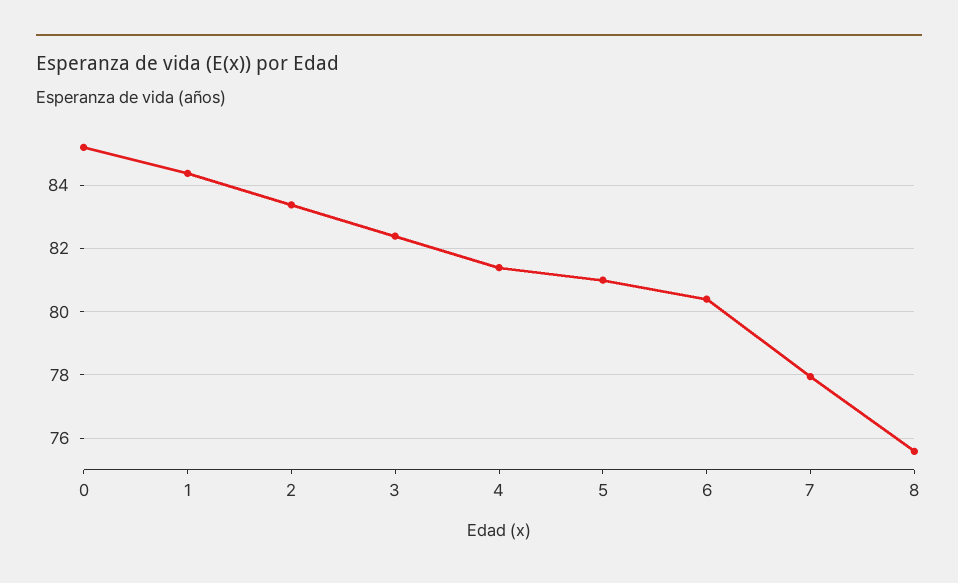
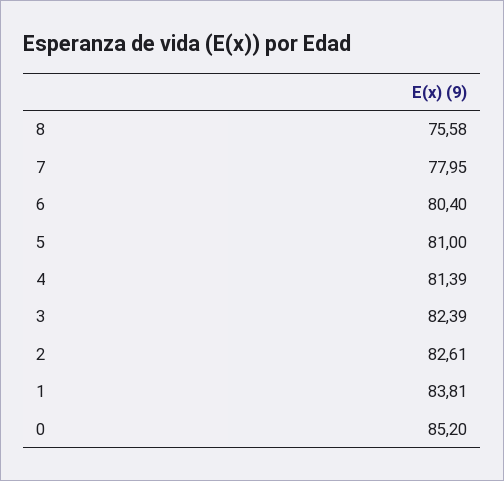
1: 84.4 -> 83.81
2: 83.4 -> 82.61

